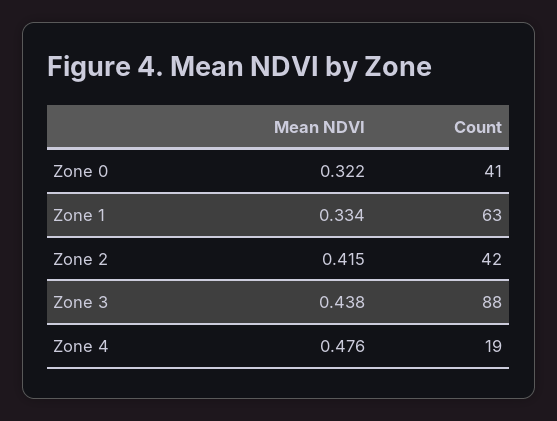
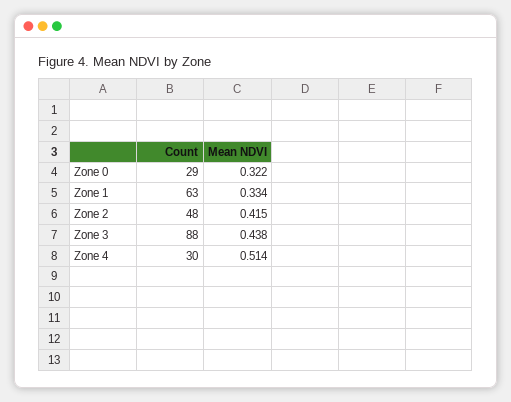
Count, Zone 0: 41 -> 29
Count, Zone 2: 42 -> 48
Mean NDVI, Zone 4: 0.476 -> 0.514
Count, Zone 4: 19 -> 30

